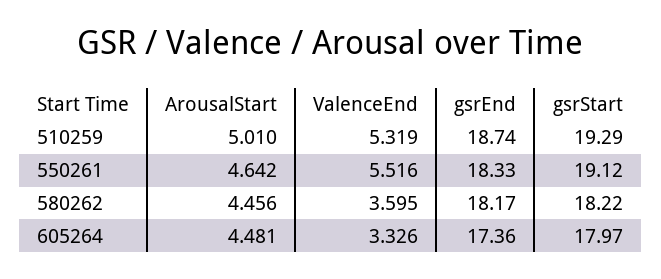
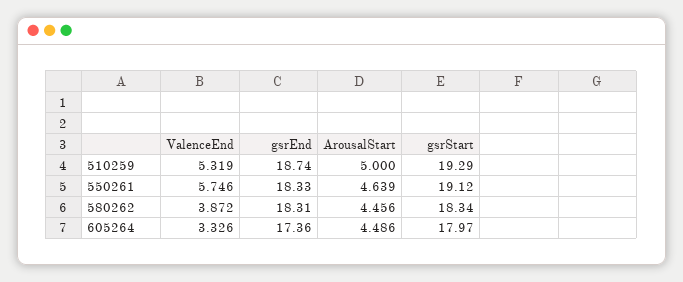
ArousalStart, 510259: 5.01 -> 5
ArousalStart, 550261: 4.642 -> 4.639
ValenceEnd, 550261: 5.516 -> 5.746
ValenceEnd, 580262: 3.595 -> 3.872
gsrEnd, 580262: 18.17 -> 18.31
gsrStart, 580262: 18.22 -> 18.34
ArousalStart, 605264: 4.481 -> 4.486

